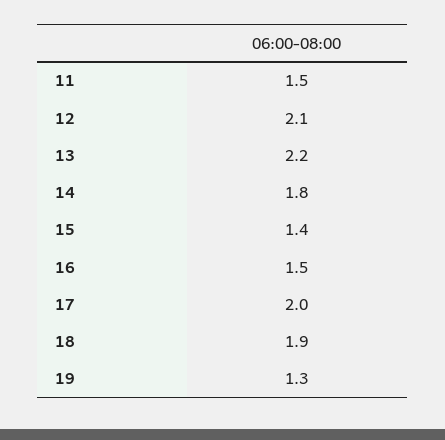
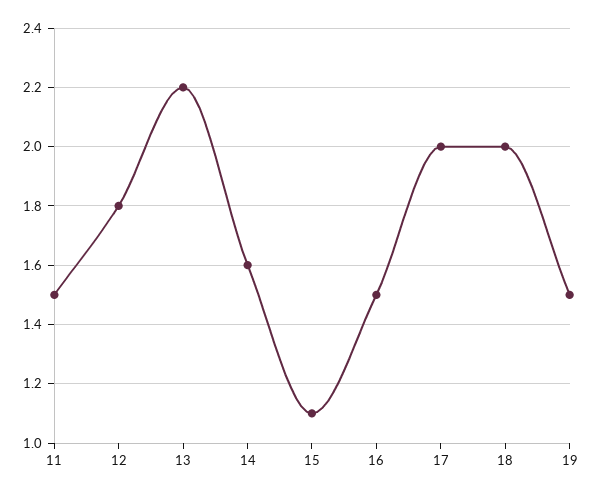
12: 2.1 -> 1.8
14: 1.8 -> 1.6
15: 1.4 -> 1.1
18: 1.9 -> 2
19: 1.3 -> 1.5

